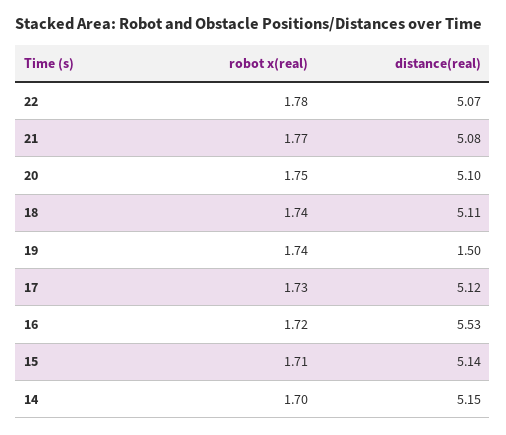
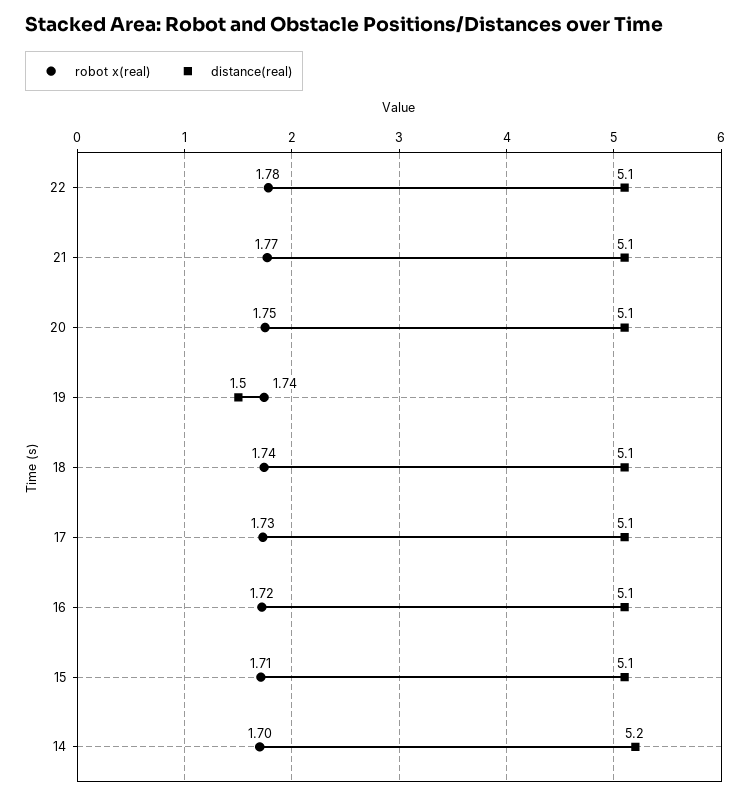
distance(real), 16: 5.53 -> 5.1

